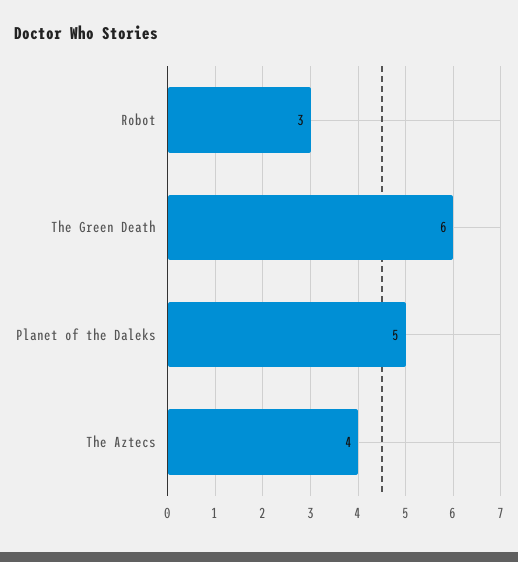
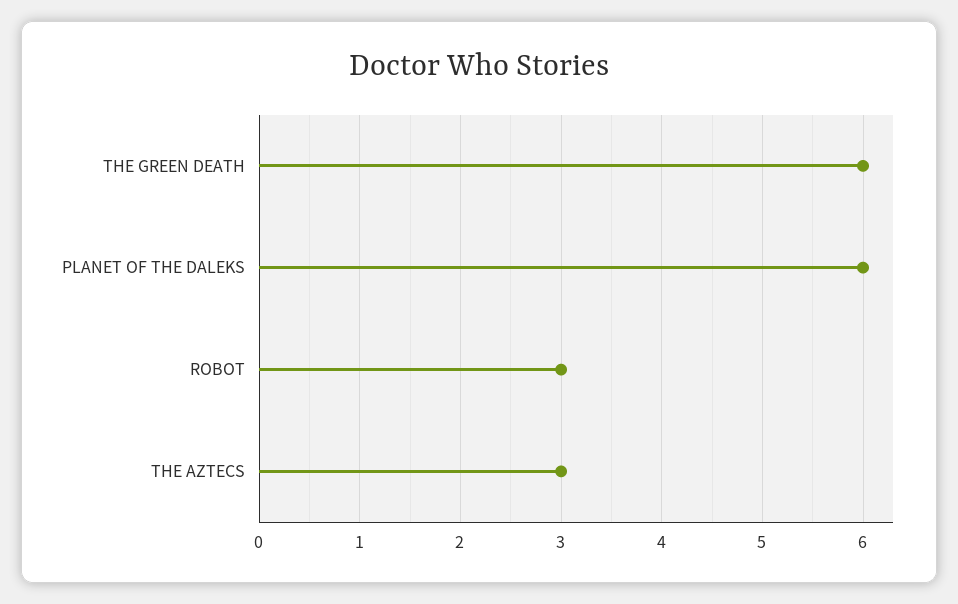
Planet of the Daleks: 5 -> 6
The Aztecs: 4 -> 3

